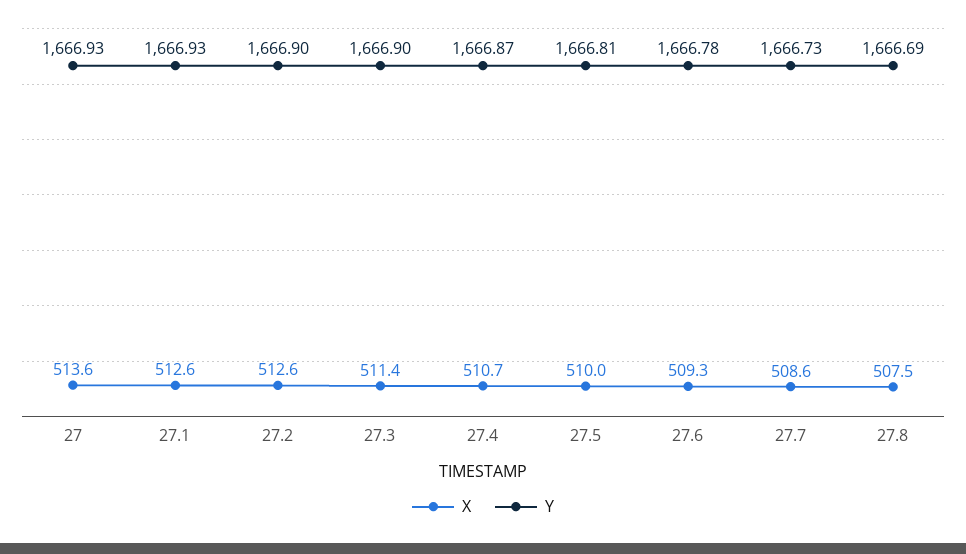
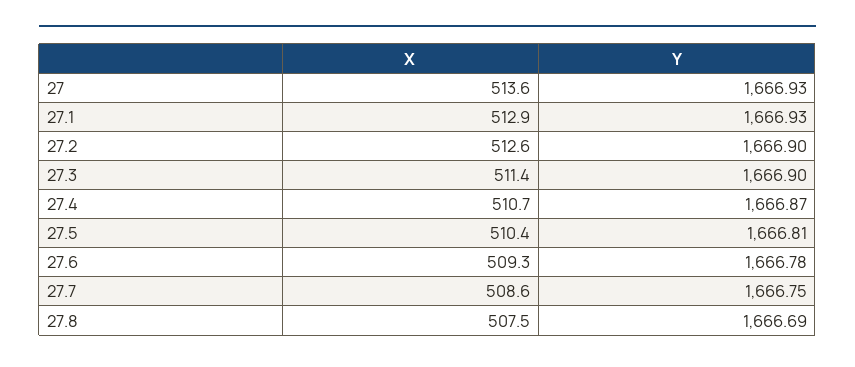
X, 27.1: 512.6 -> 512.9
X, 27.5: 510 -> 510.4
Y, 27.7: 1666.73 -> 1666.75

